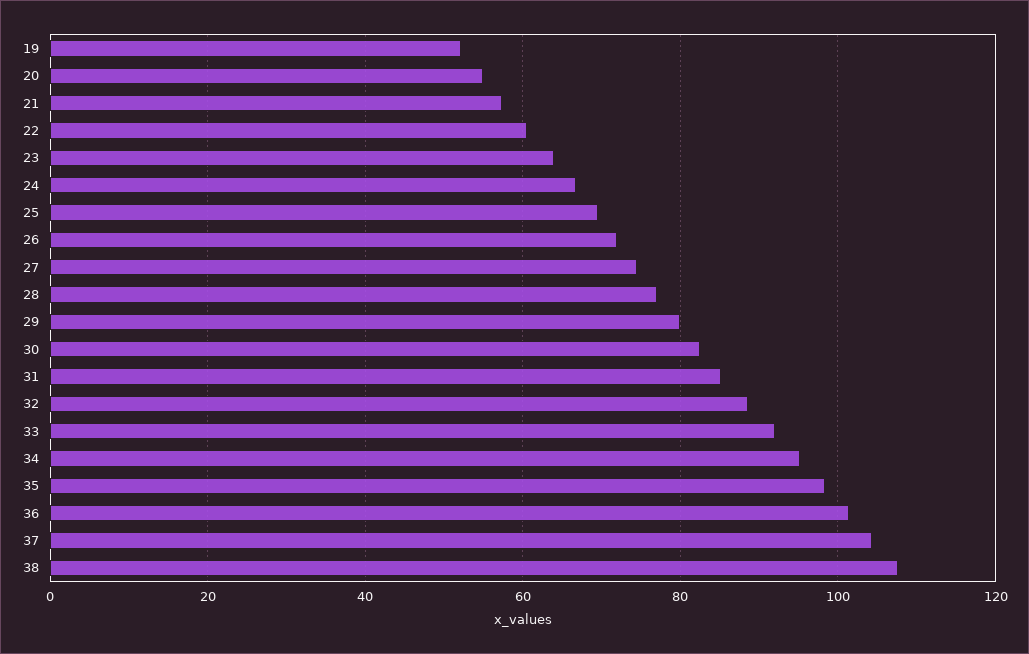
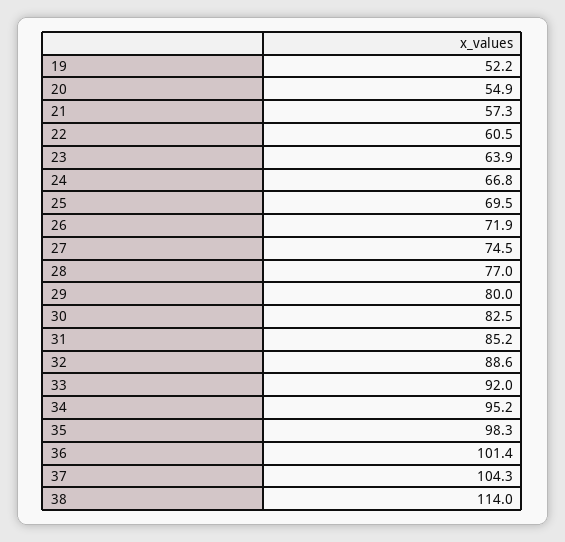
38: 108 -> 114

